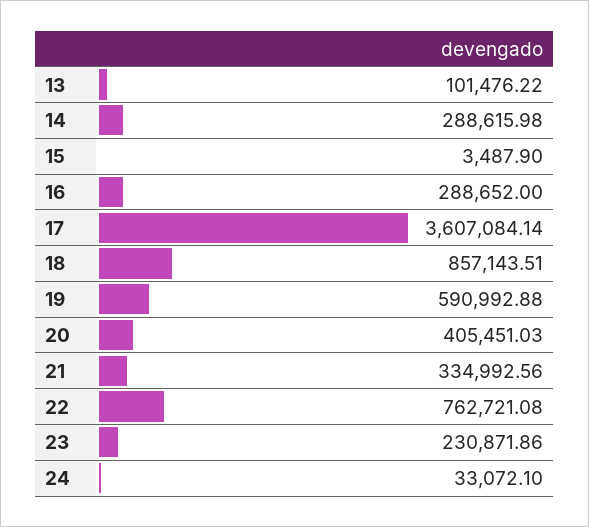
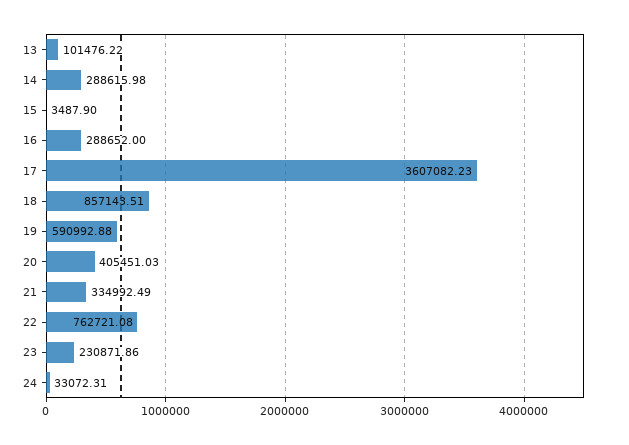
17: 3607084.14 -> 3607082.23
21: 334992.56 -> 334992.49
24: 33072.1 -> 33072.31

